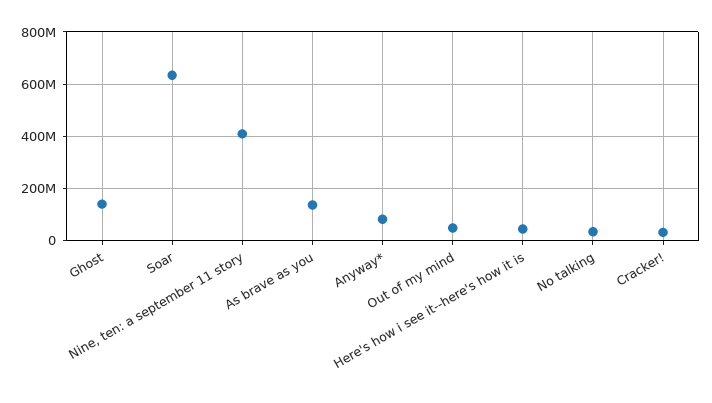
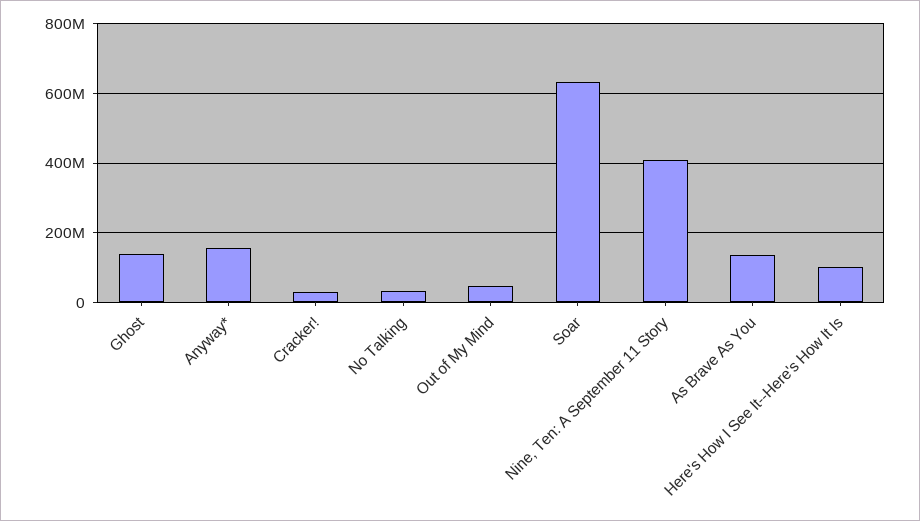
Anyway*: 75000000 -> 160000000
Here's how i see it--here's how it is: 50000000 -> 100000000

